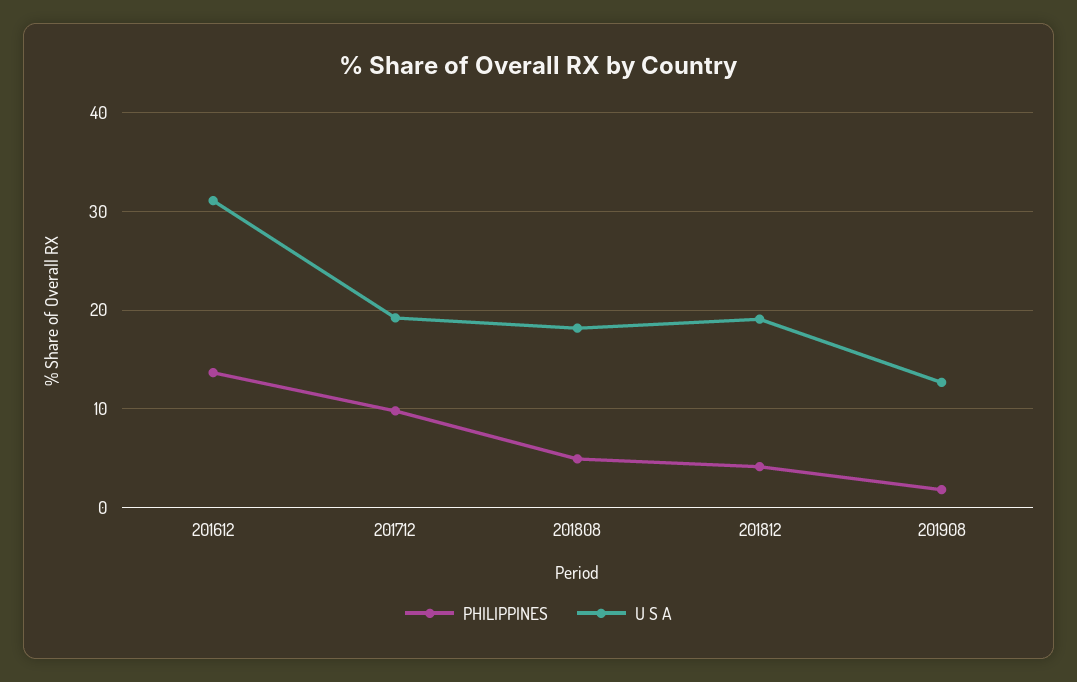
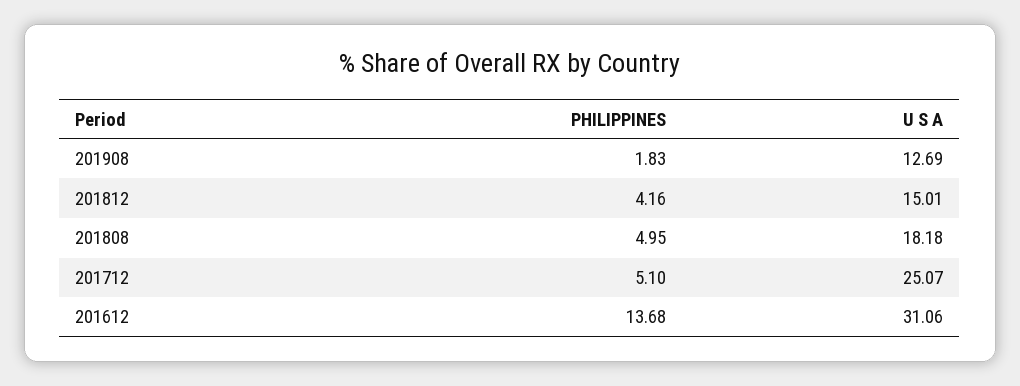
PHILIPPINES, 201712: 10 -> 5.1
U S A, 201712: 19 -> 25.07
U S A, 201812: 19 -> 15.01

